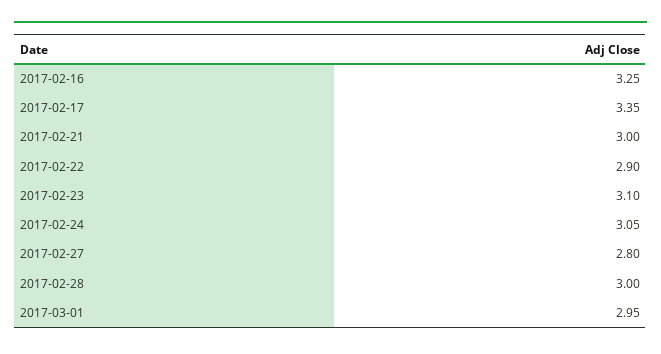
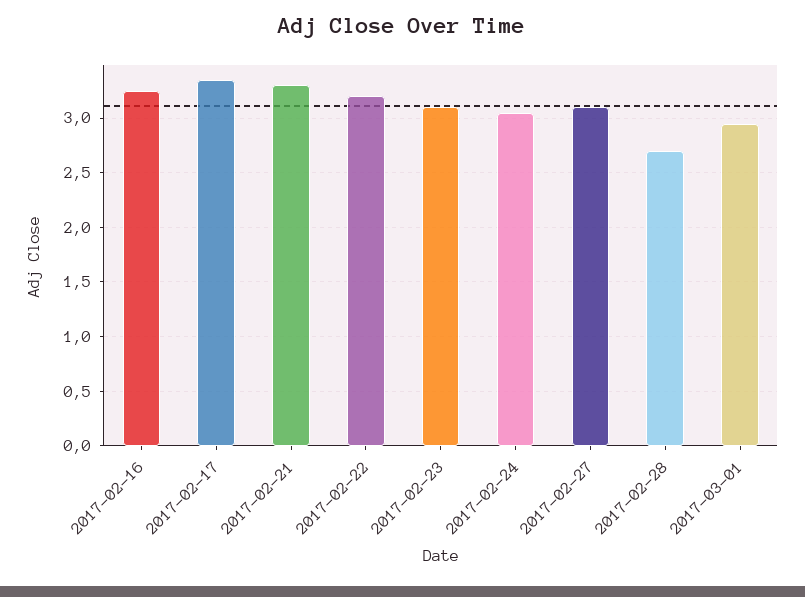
2017-02-21: 3 -> 3.3
2017-02-22: 2.9 -> 3.2
2017-02-27: 2.8 -> 3.1
2017-02-28: 3 -> 2.7

